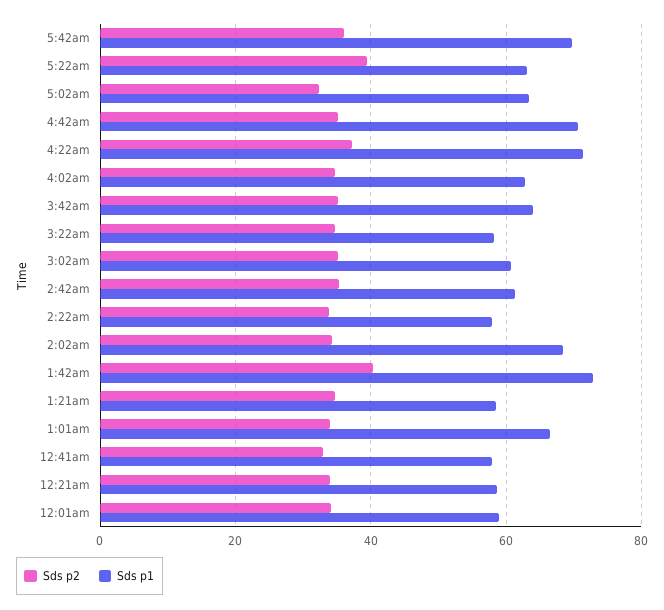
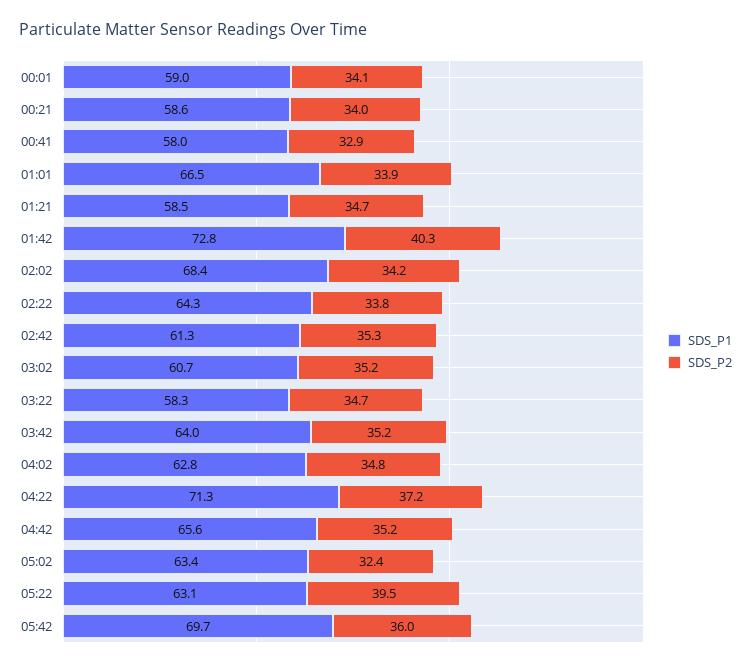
Sds p1, 4:42am: 70 -> 65.6
Sds p1, 2:22am: 58 -> 64.3

